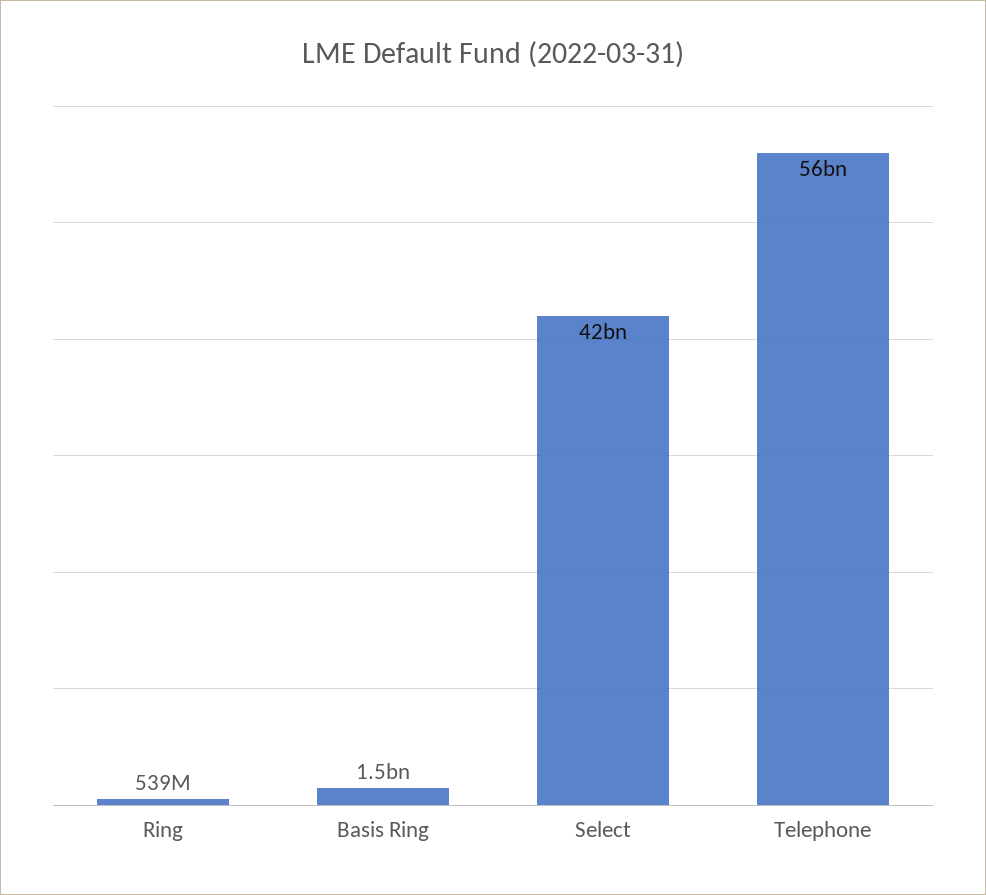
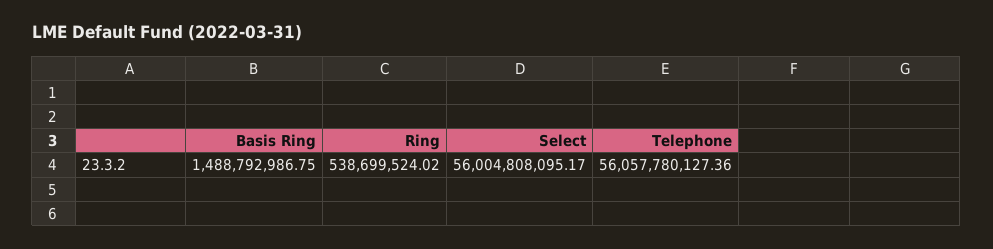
Select: 42000000000 -> 56004808095.17

